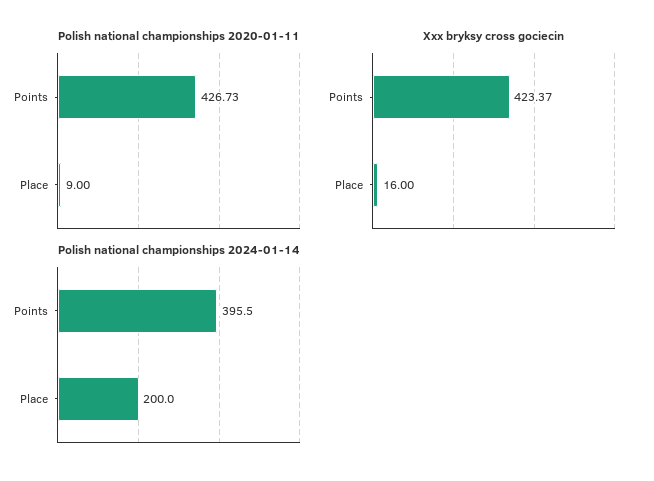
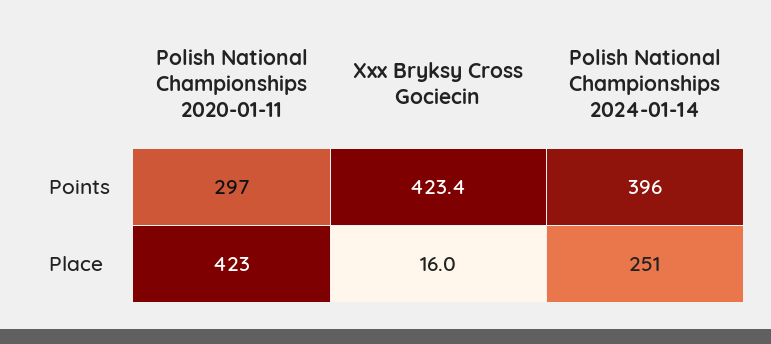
Polish national championships 2020-01-11, Points: 426.73 -> 297
Polish national championships 2020-01-11, Place: 9 -> 423
Polish national championships 2024-01-14, Place: 200 -> 251

